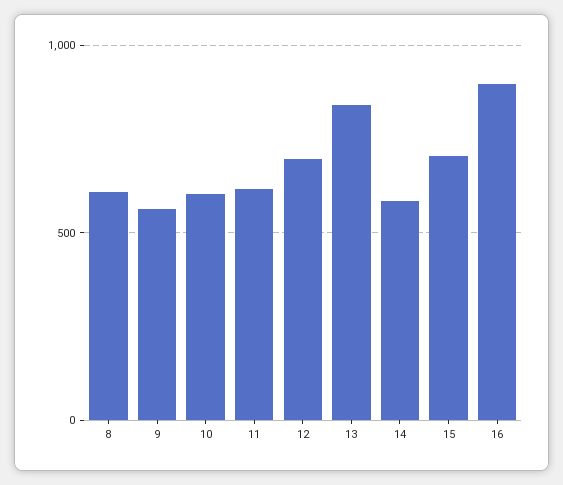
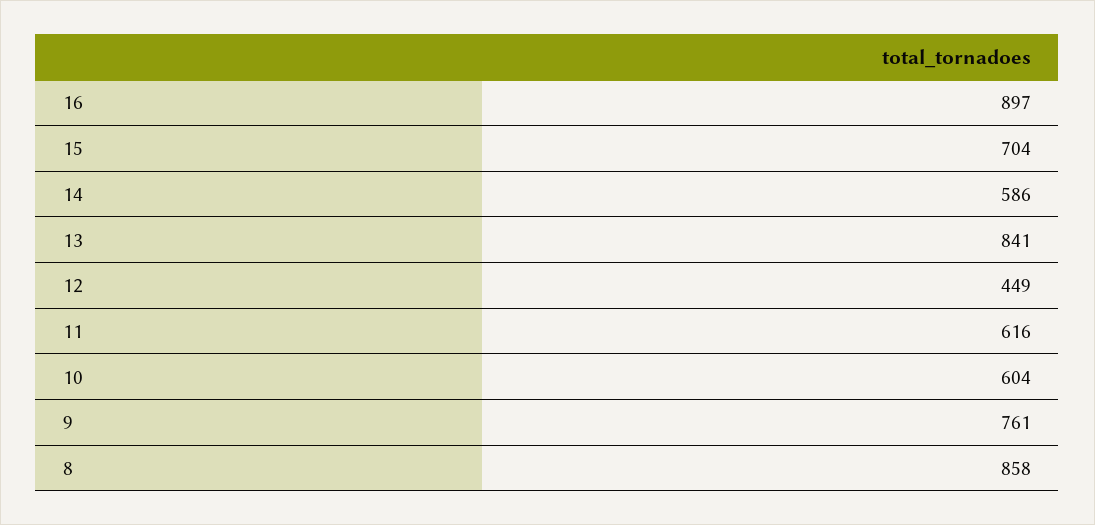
8: 600 -> 858
9: 550 -> 761
12: 700 -> 449

